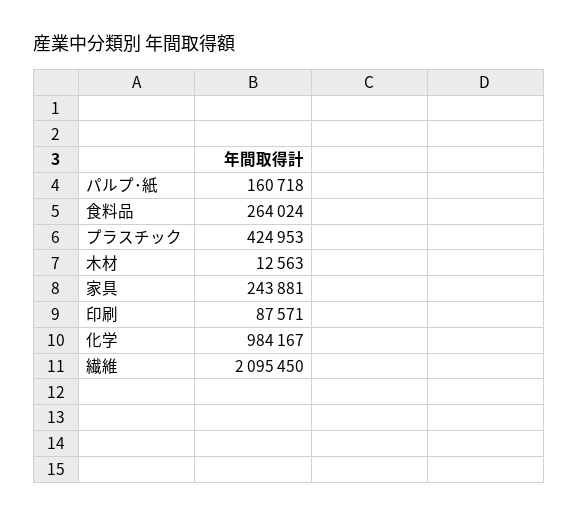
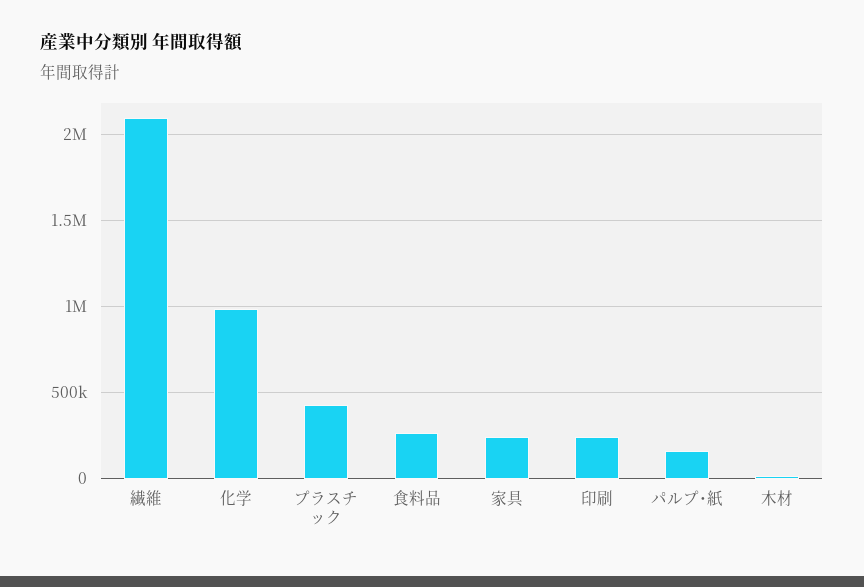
印刷: 87571 -> 250000

